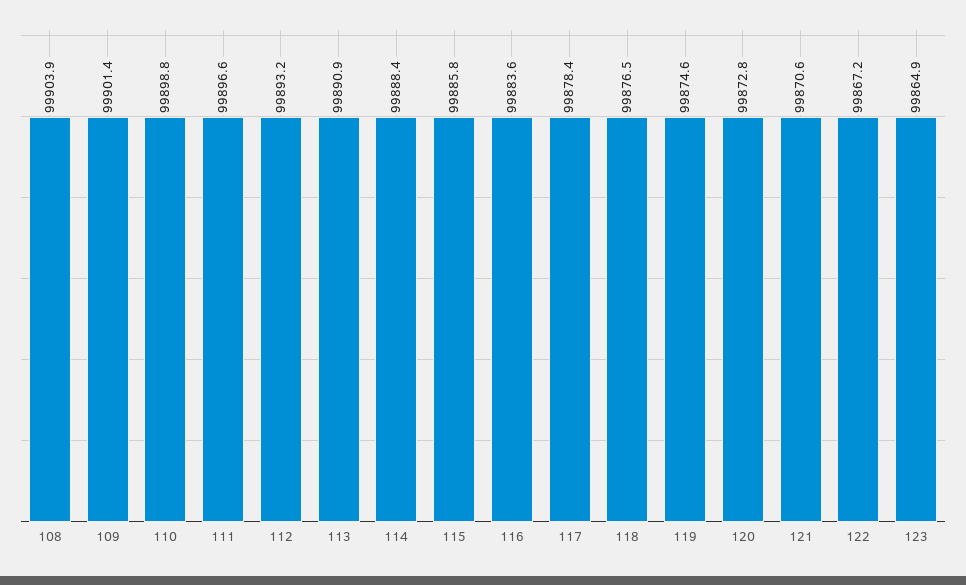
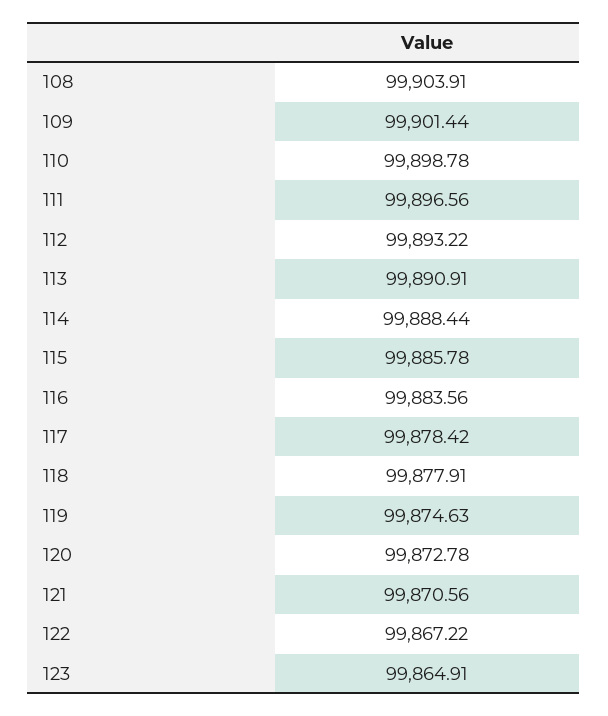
118: 99876.5 -> 99877.91

